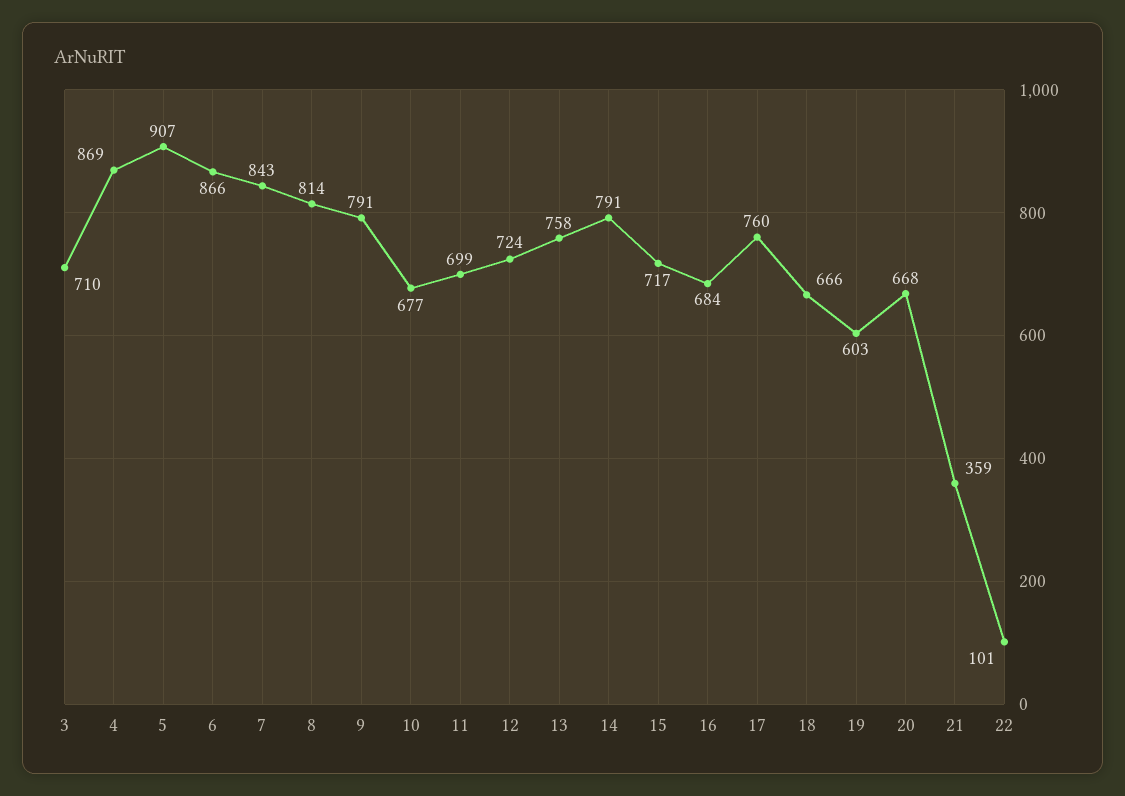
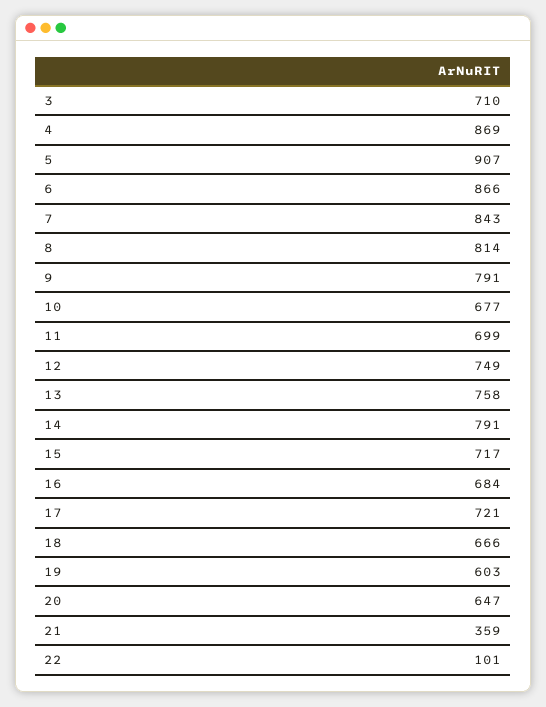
12: 724 -> 749
17: 760 -> 721
20: 668 -> 647

